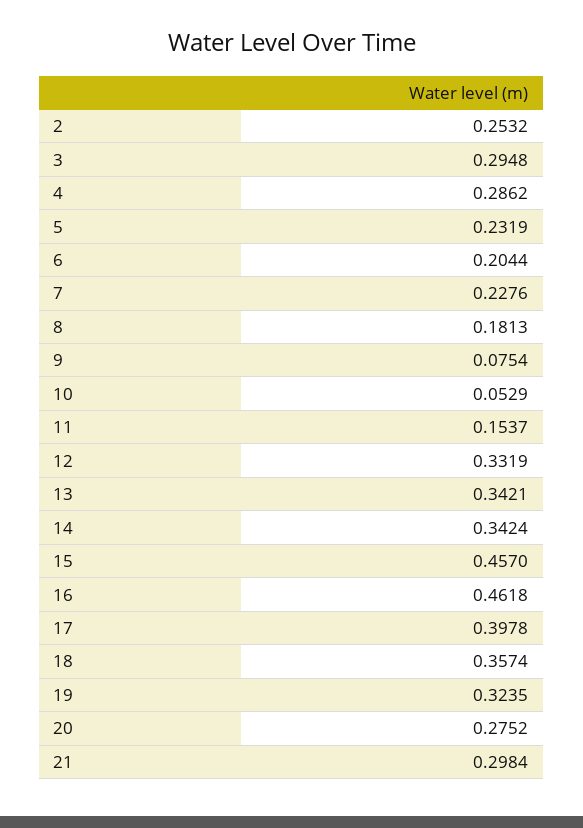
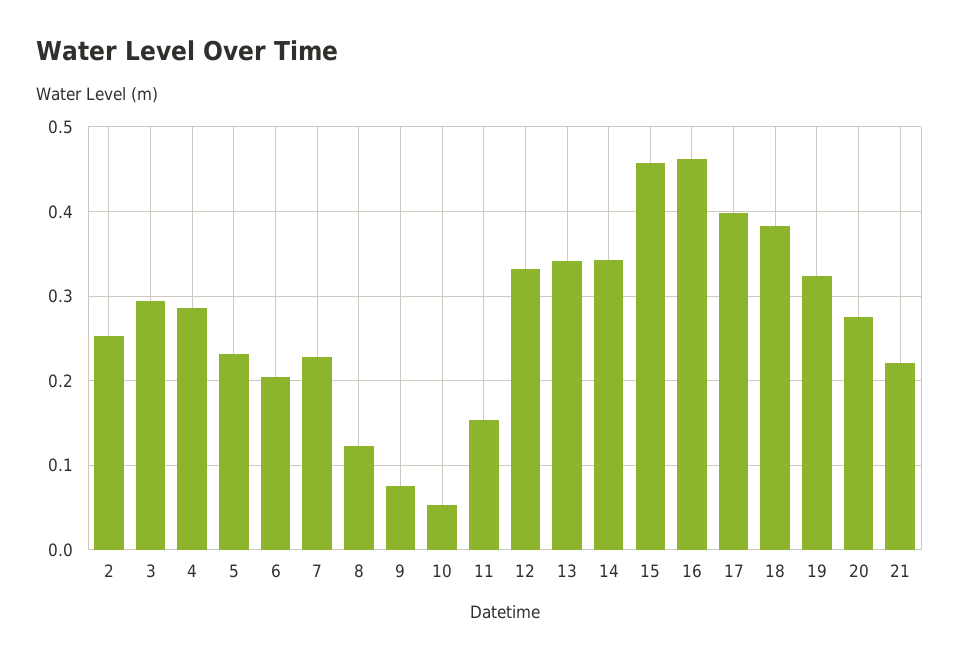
8: 0.1813 -> 0.12
18: 0.3574 -> 0.38
21: 0.2984 -> 0.22

